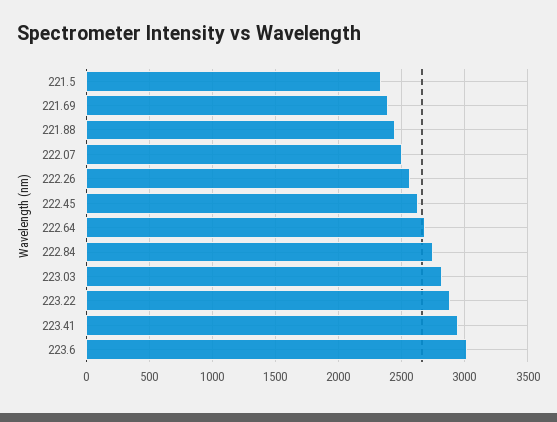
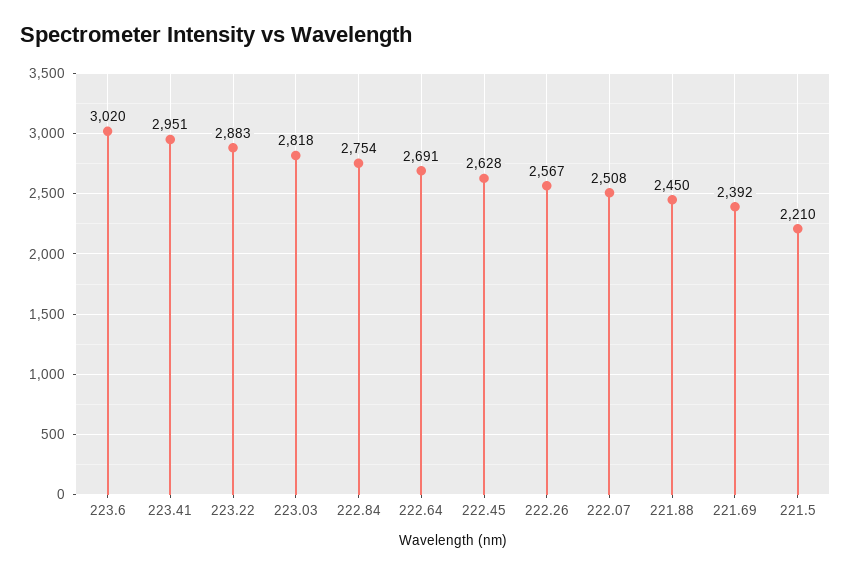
221.5: 2350 -> 2210

